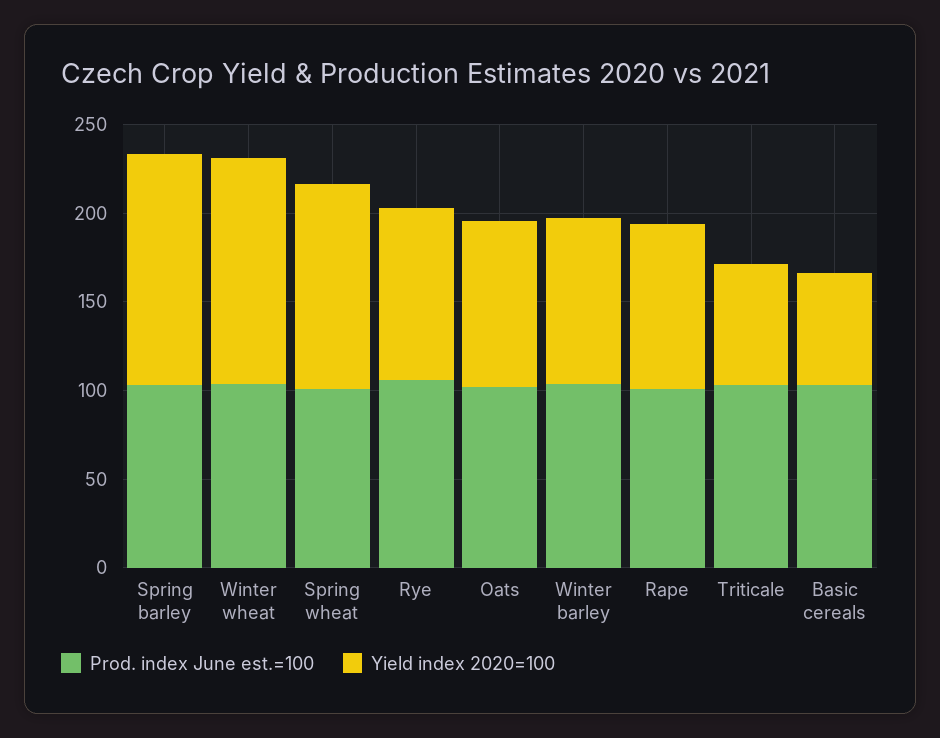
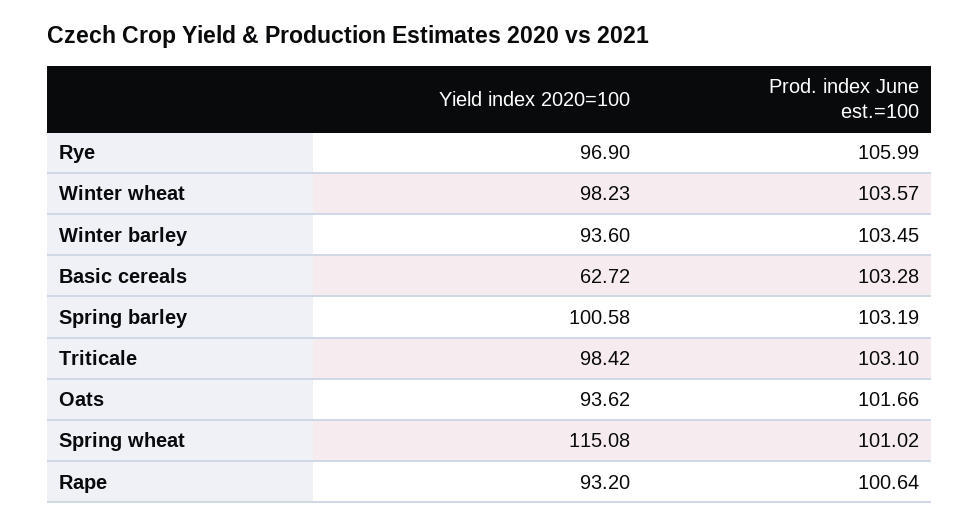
Yield index 2020=100, Spring barley: 130 -> 100.58
Yield index 2020=100, Winter wheat: 130 -> 98.23
Yield index 2020=100, Triticale: 70 -> 98.42

